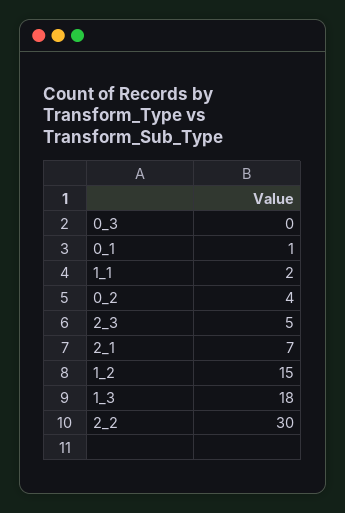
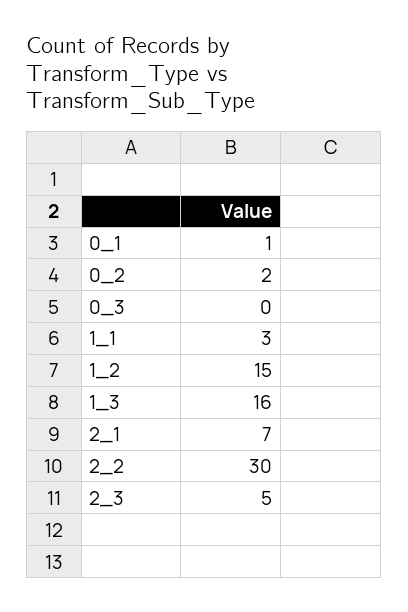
1_1: 2 -> 3
0_2: 4 -> 2
1_3: 18 -> 16

